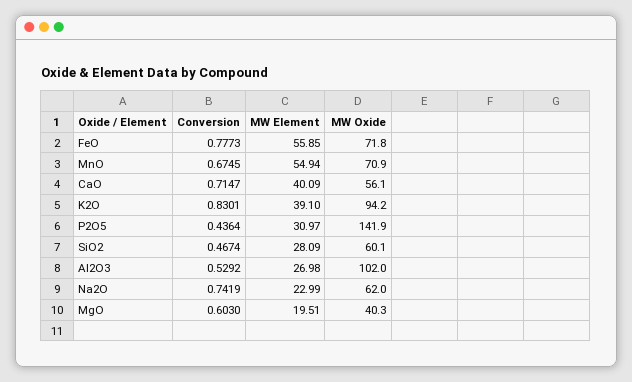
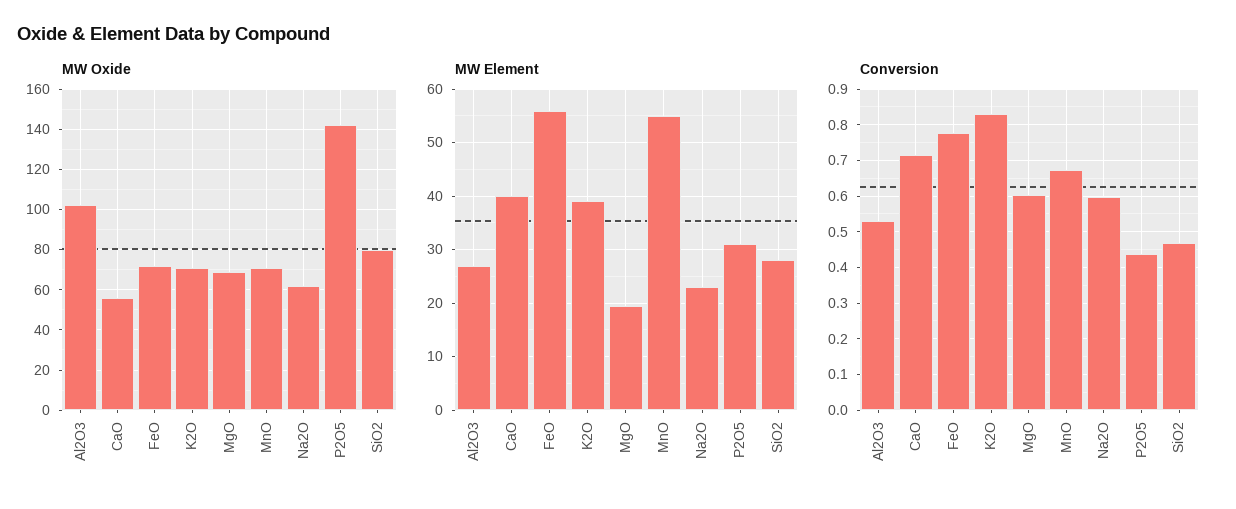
MW Oxide, K2O: 94.2 -> 70
MW Oxide, SiO2: 60.1 -> 80
Conversion, Na2O: 0.7419 -> 0.6
MW Oxide, MgO: 40.3 -> 70

